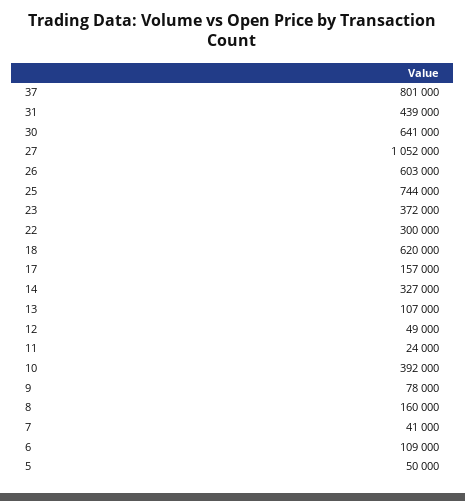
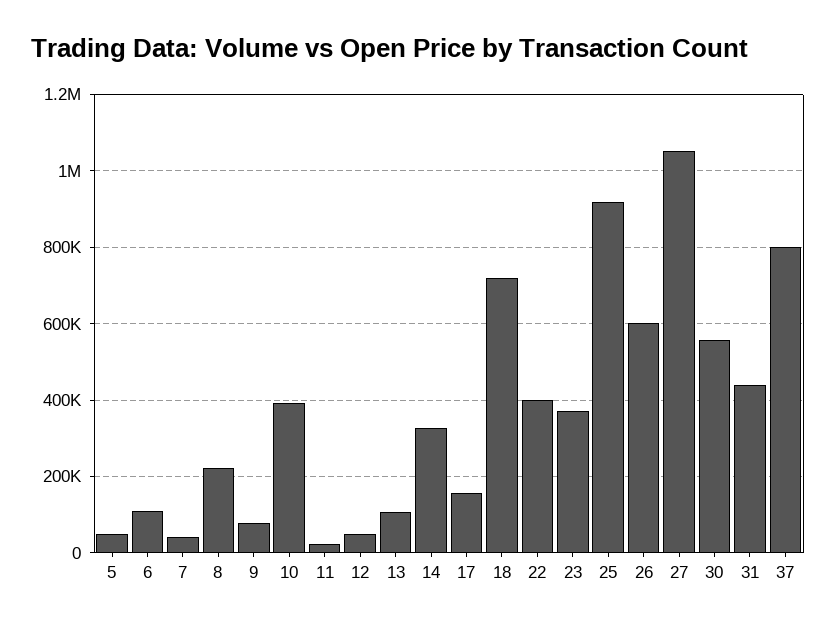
30: 641000 -> 560000
25: 744000 -> 920000
22: 300000 -> 400000
18: 620000 -> 720000
8: 160000 -> 220000

